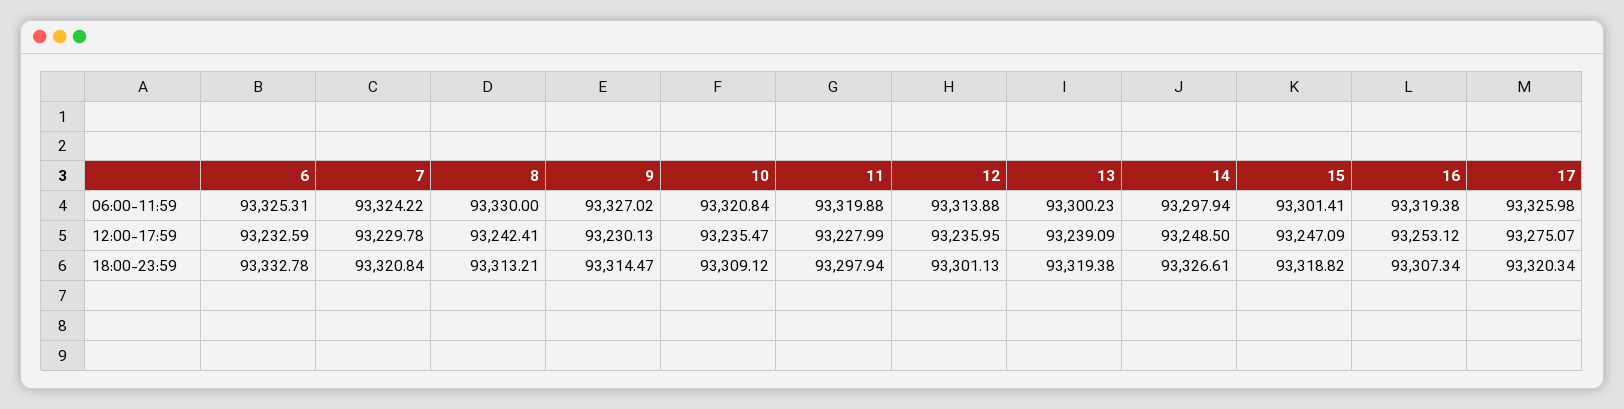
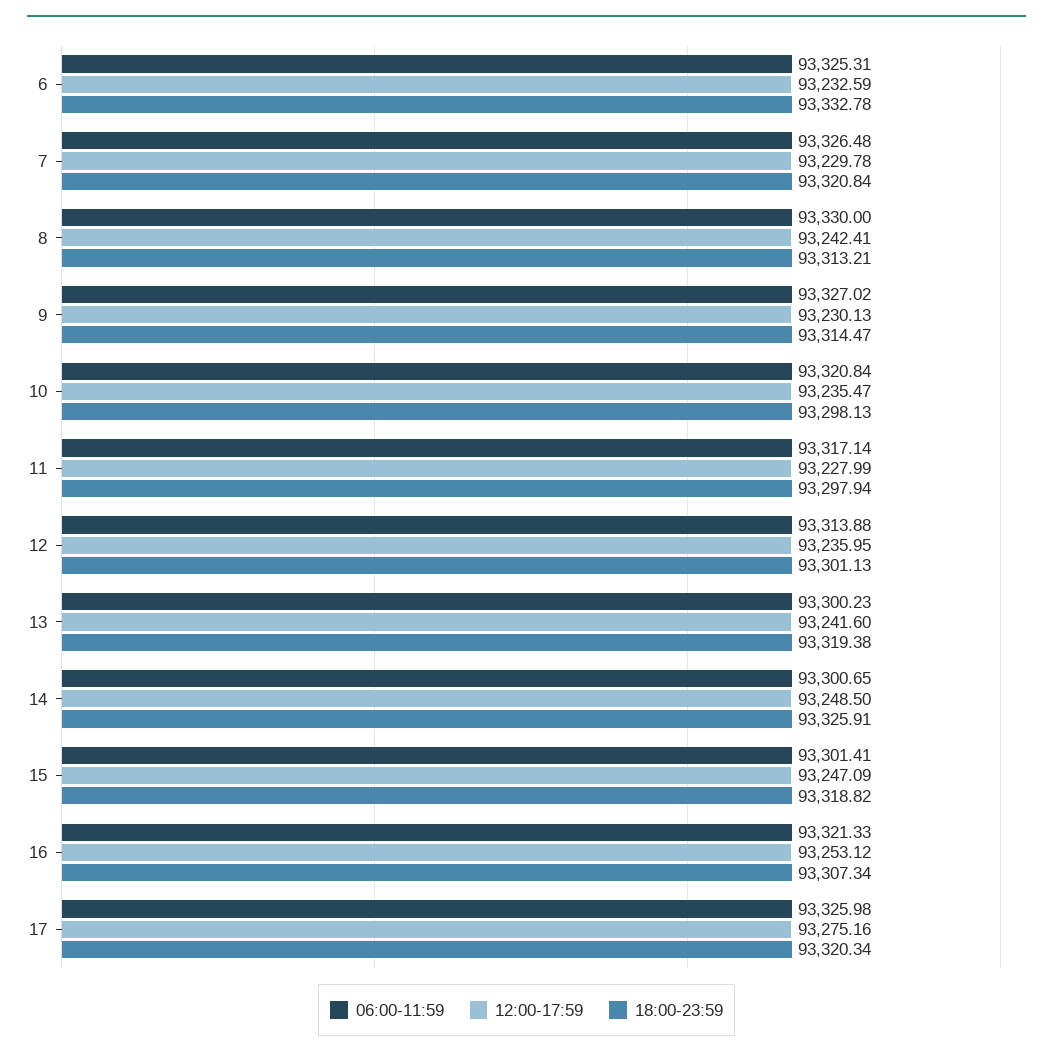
06:00-11:59, 7: 93324.22 -> 93326.48
06:00-11:59, 11: 93319.88 -> 93317.14
06:00-11:59, 14: 93297.94 -> 93300.65
06:00-11:59, 16: 93319.38 -> 93321.33
12:00-17:59, 13: 93239.09 -> 93241.6
12:00-17:59, 17: 93275.07 -> 93275.16
18:00-23:59, 10: 93309.12 -> 93298.13
18:00-23:59, 14: 93326.61 -> 93325.91

